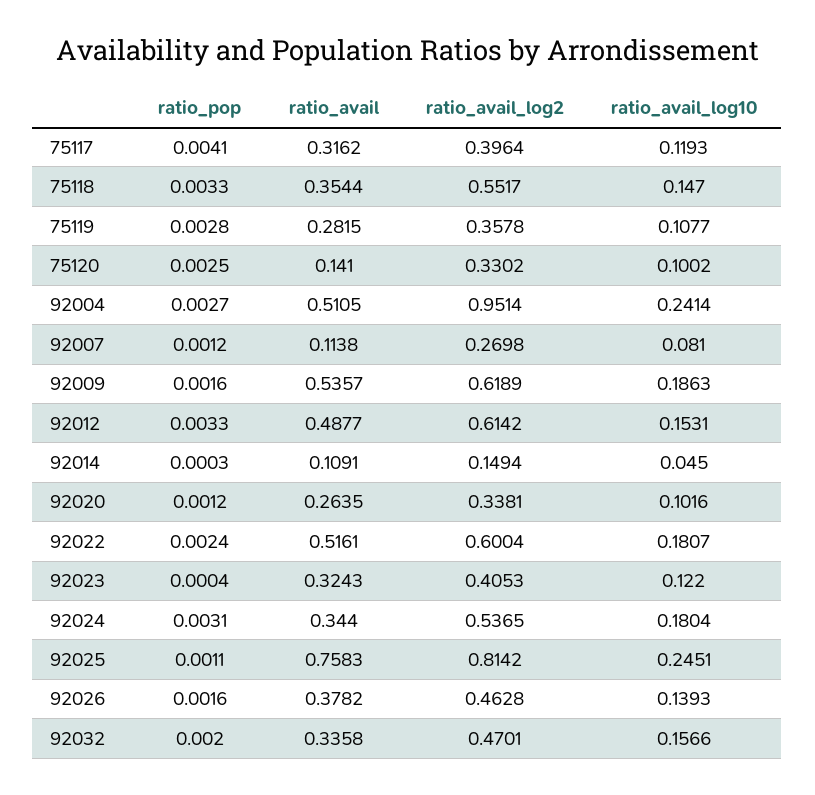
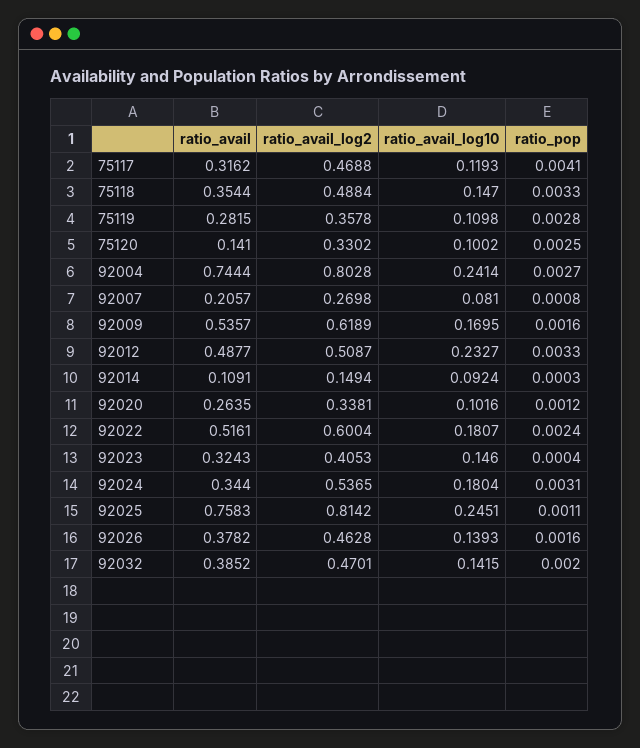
ratio_avail_log2, 75117: 0.3964 -> 0.4688
ratio_avail_log2, 75118: 0.5517 -> 0.4884
ratio_avail_log10, 75119: 0.1077 -> 0.1098
ratio_avail, 92004: 0.5105 -> 0.7444
ratio_avail_log2, 92004: 0.9514 -> 0.8028
ratio_pop, 92007: 0.0012 -> 0.0008
ratio_avail, 92007: 0.1138 -> 0.2057
ratio_avail_log10, 92009: 0.1863 -> 0.1695
ratio_avail_log2, 92012: 0.6142 -> 0.5087
ratio_avail_log10, 92012: 0.1531 -> 0.2327
ratio_avail_log10, 92014: 0.045 -> 0.0924
ratio_avail_log10, 92023: 0.122 -> 0.146
ratio_avail, 92032: 0.3358 -> 0.3852
ratio_avail_log10, 92032: 0.1566 -> 0.1415

